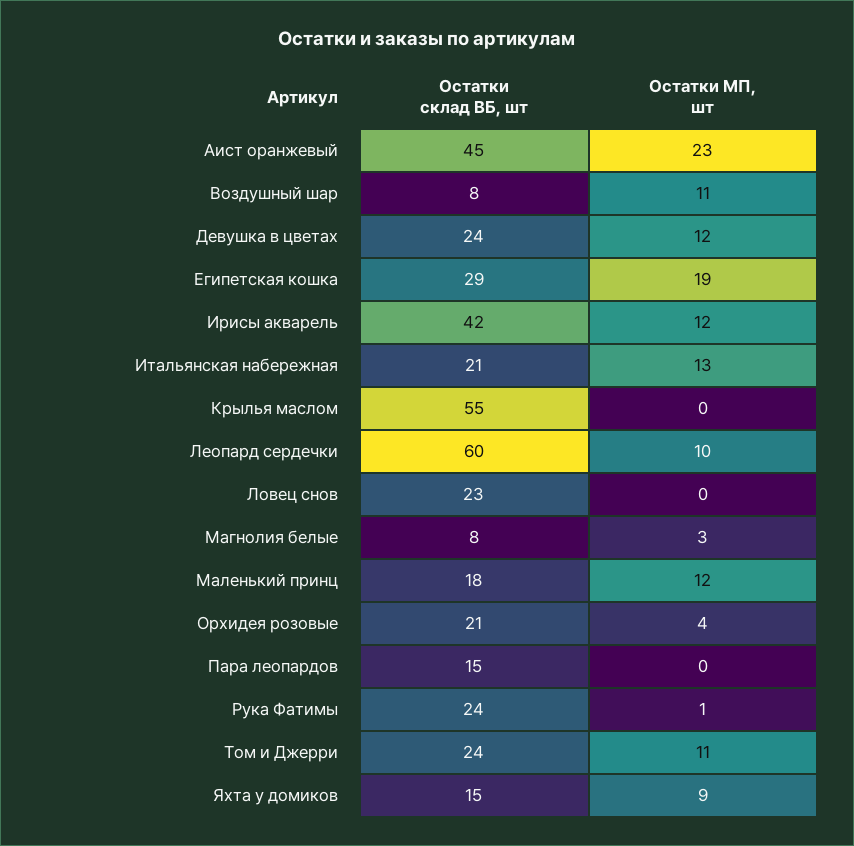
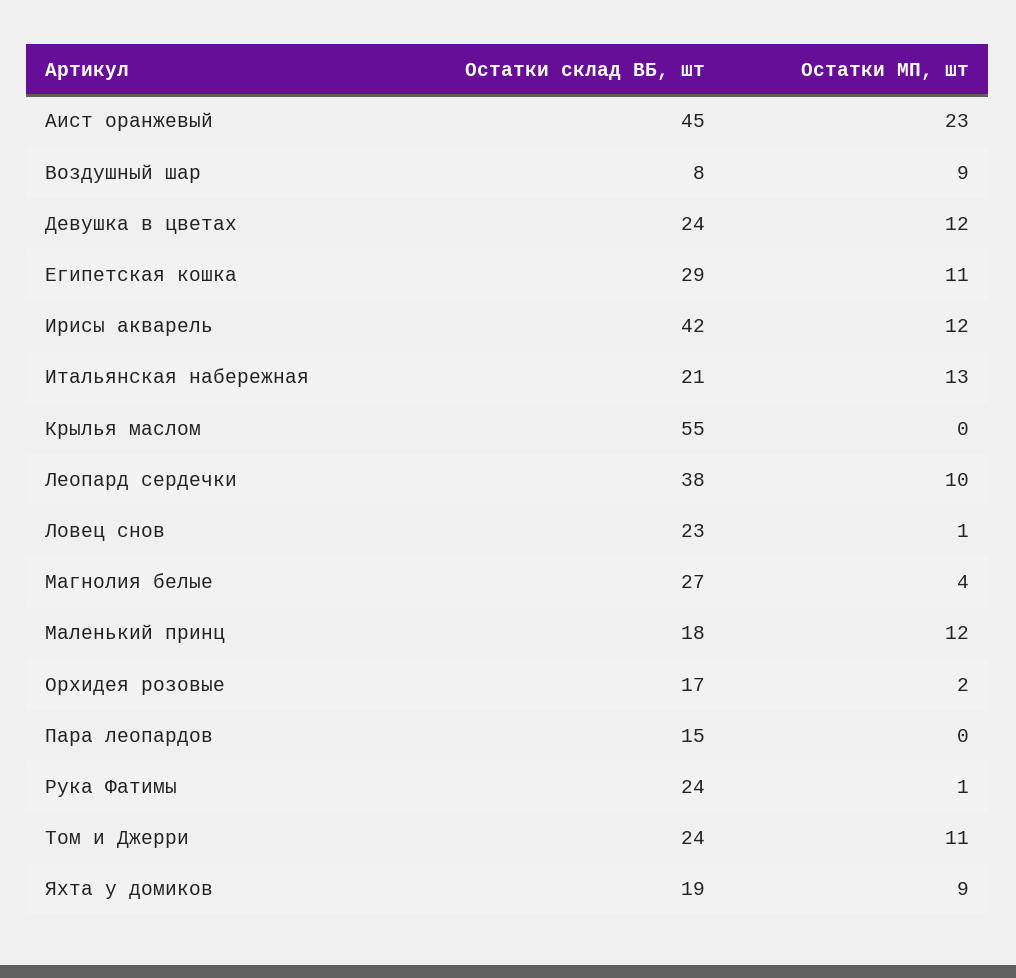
Остатки МП, шт, Воздушный шар: 11 -> 9
Остатки МП, шт, Египетская кошка: 19 -> 11
Остатки склад ВБ, шт, Леопард сердечки: 60 -> 38
Остатки МП, шт, Ловец снов: 0 -> 1
Остатки склад ВБ, шт, Магнолия белые: 8 -> 27
Остатки МП, шт, Магнолия белые: 3 -> 4
Остатки склад ВБ, шт, Орхидея розовые: 21 -> 17
Остатки МП, шт, Орхидея розовые: 4 -> 2
Остатки склад ВБ, шт, Яхта у домиков: 15 -> 19

